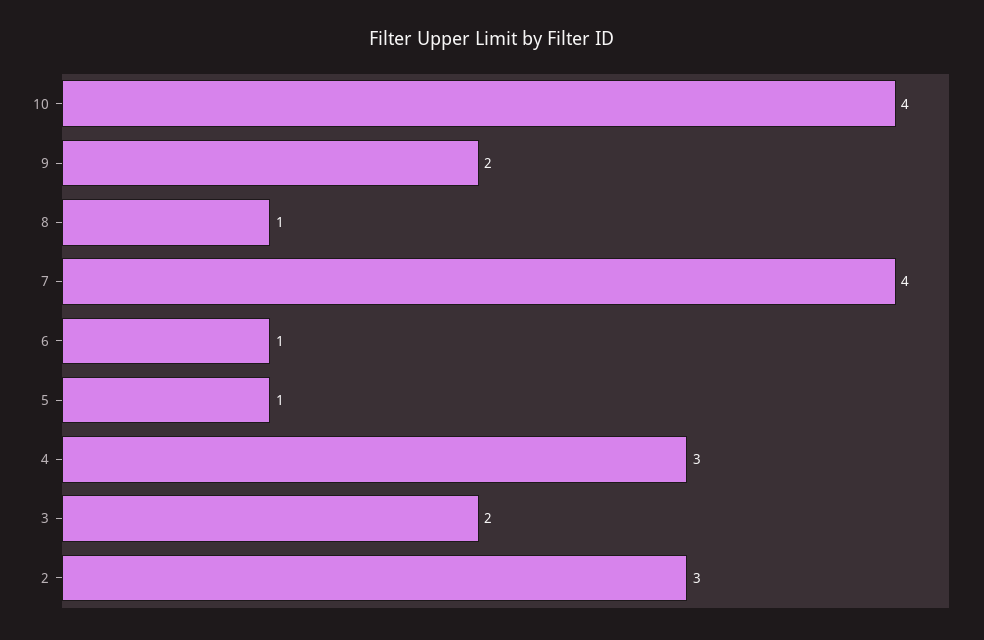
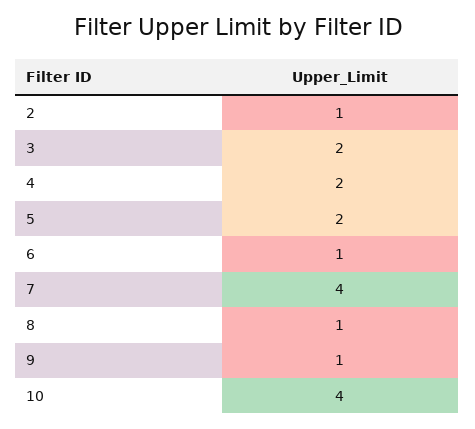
9: 2 -> 1
5: 1 -> 2
4: 3 -> 2
2: 3 -> 1

